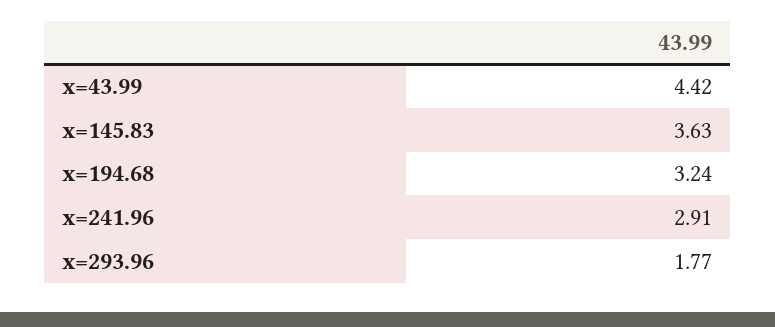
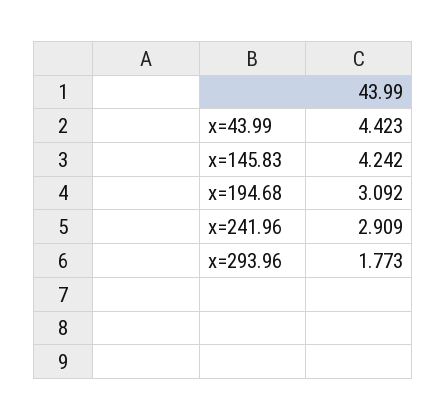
x=145.83: 3.63 -> 4.242
x=194.68: 3.24 -> 3.092

